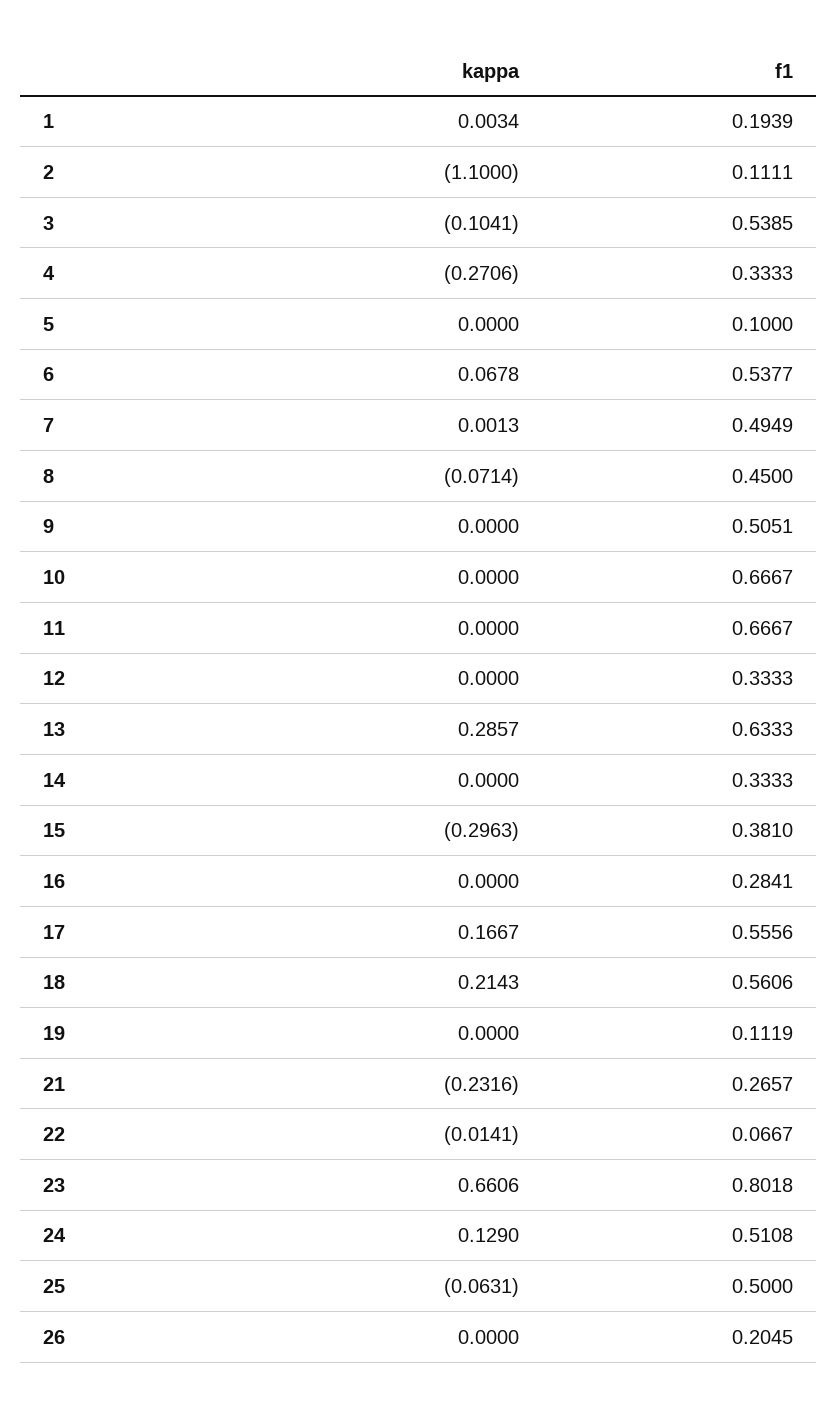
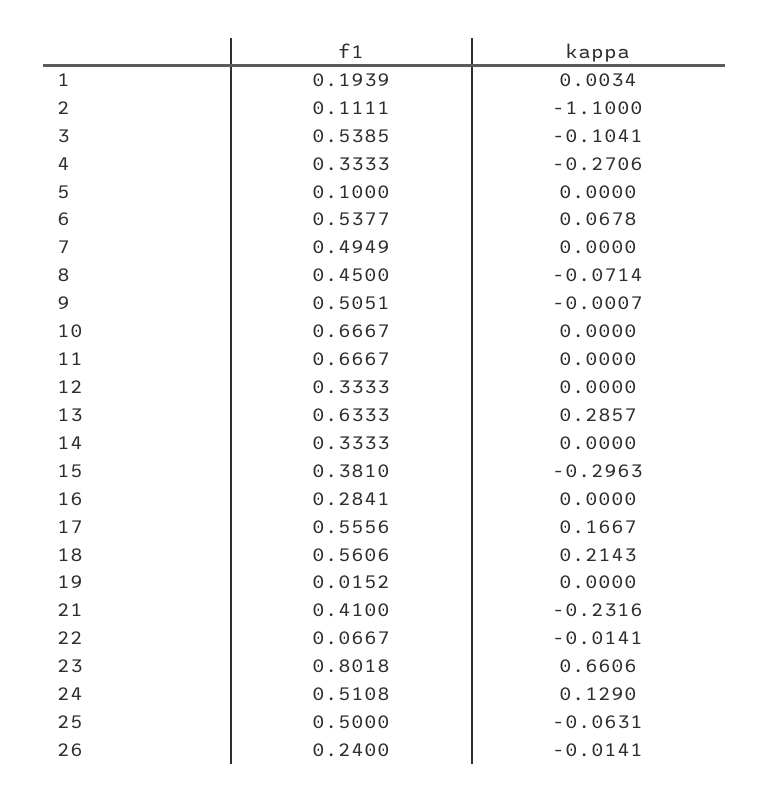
kappa, 7: 0.0013 -> 0
kappa, 9: 0 -> -0.0007
f1, 19: 0.1119 -> 0.0152
f1, 21: 0.2657 -> 0.41
kappa, 26: 0 -> -0.0141
f1, 26: 0.2045 -> 0.24

